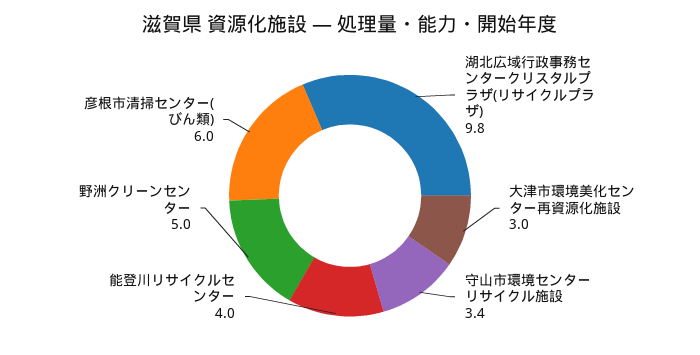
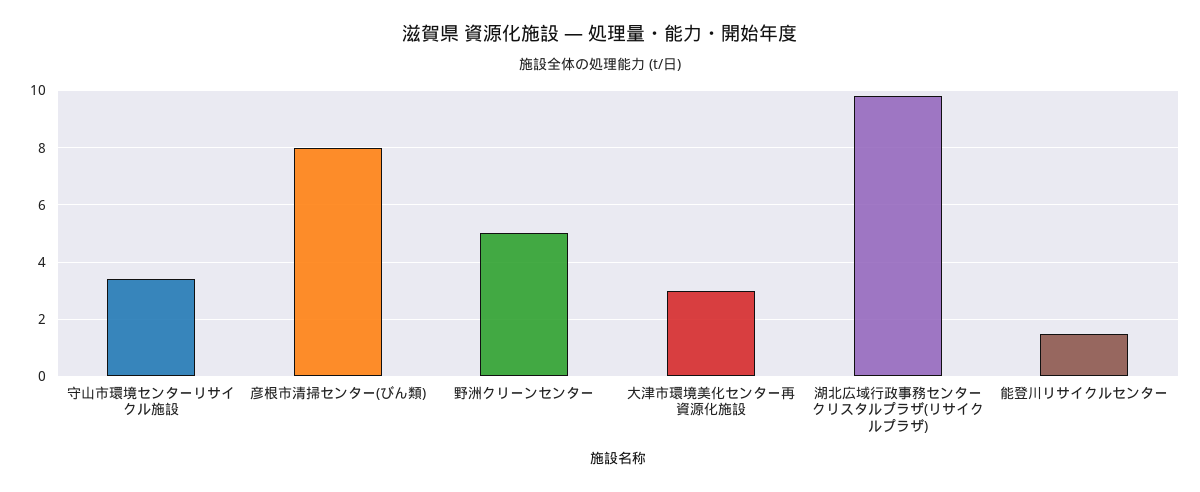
能登川リサイクルセンター: 4 -> 1.5
彦根市清掃センター(びん類): 6 -> 8

